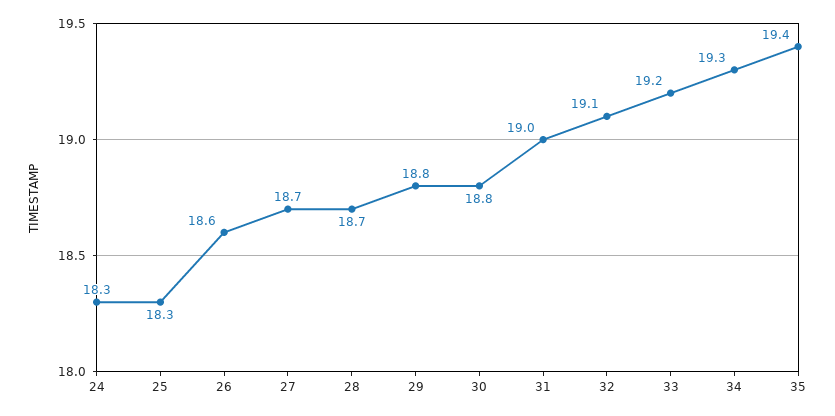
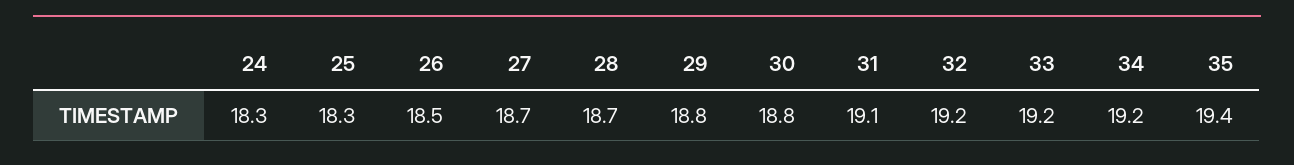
26: 18.6 -> 18.5
31: 19 -> 19.1
32: 19.1 -> 19.2
34: 19.3 -> 19.2

